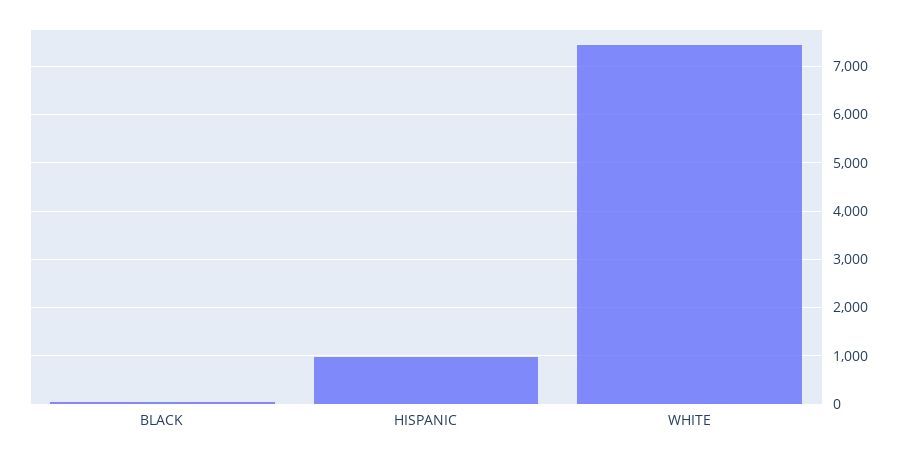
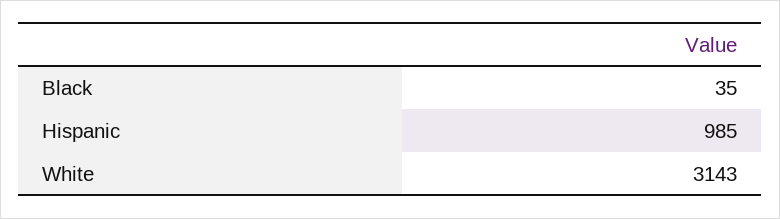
WHITE: 7400 -> 3143

